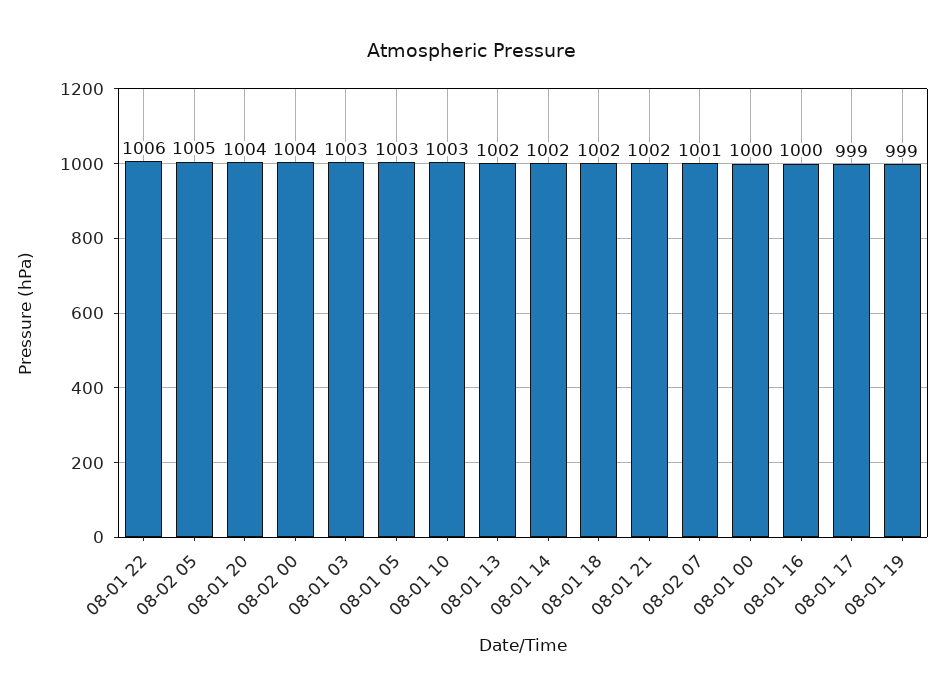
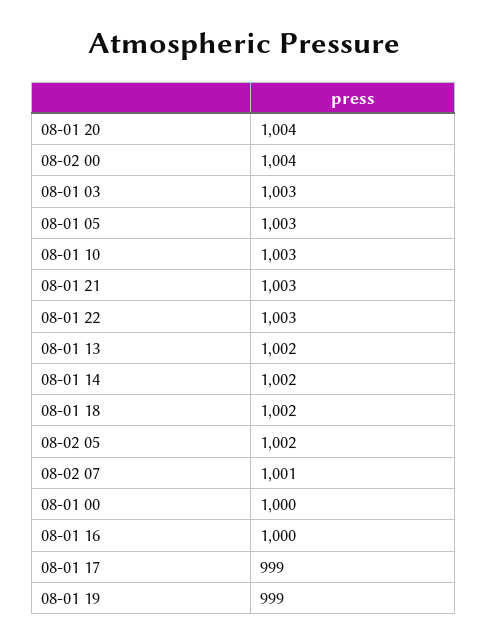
08-01 22: 1006 -> 1003
08-02 05: 1005 -> 1002
08-01 21: 1002 -> 1003

